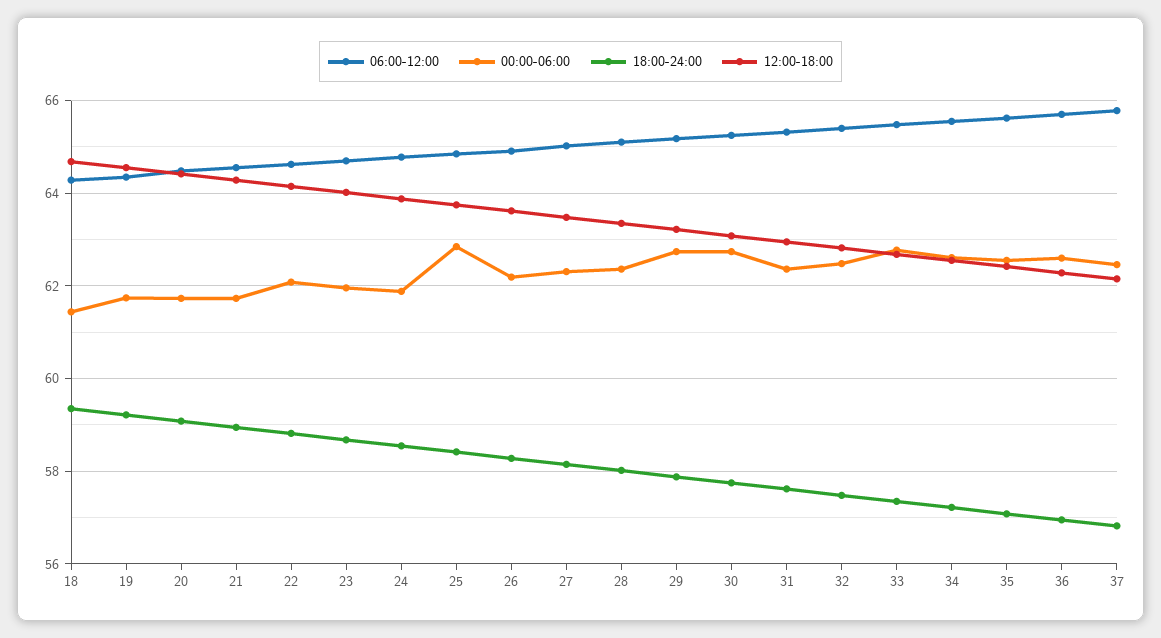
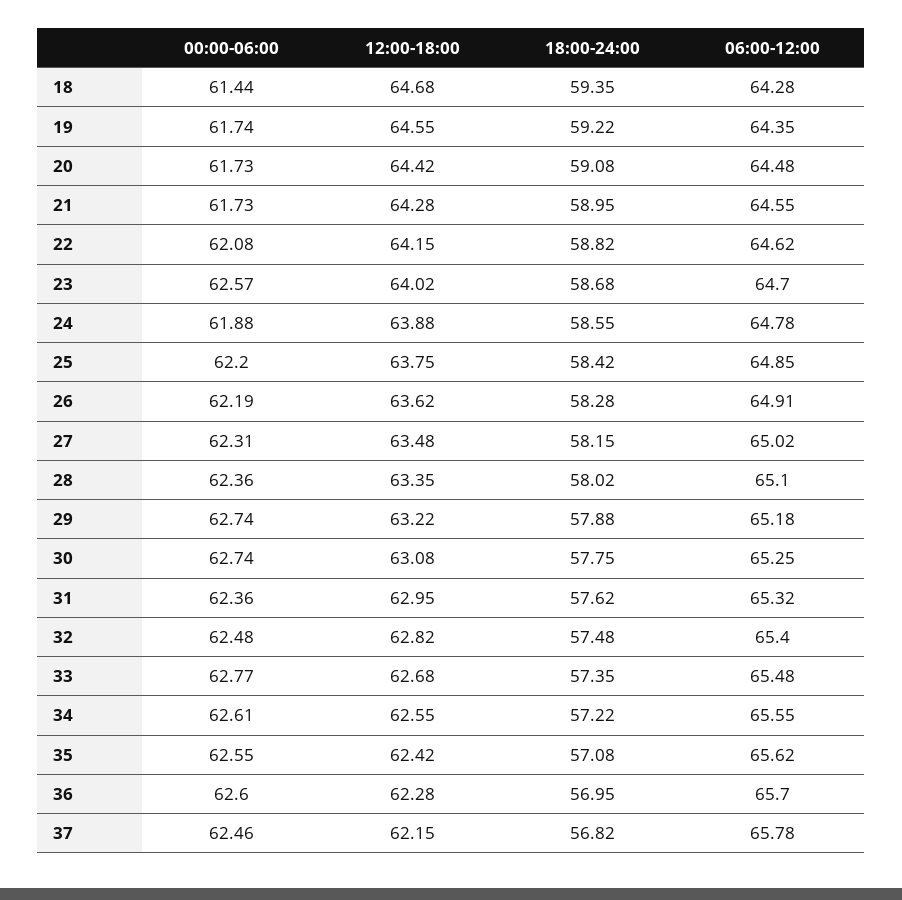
00:00-06:00, 23: 62 -> 62.57
00:00-06:00, 25: 62.8 -> 62.2

